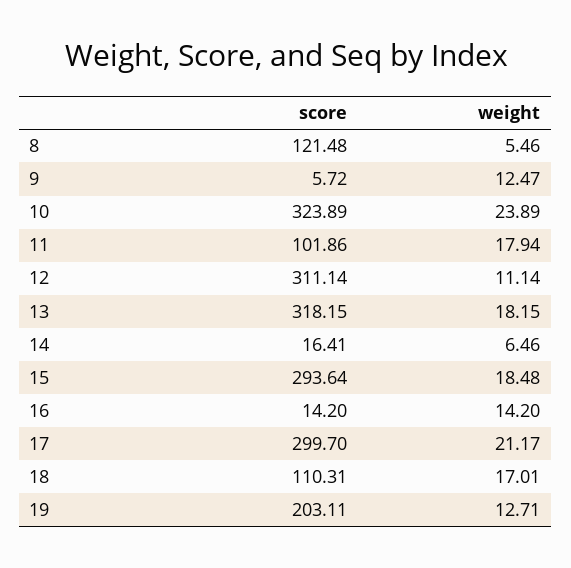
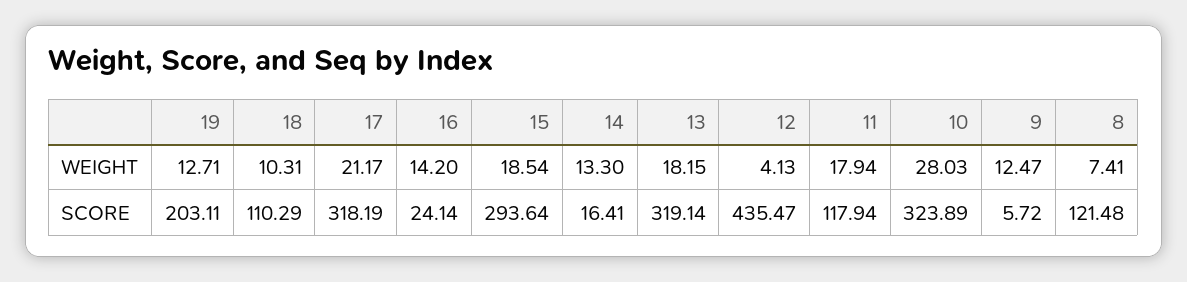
weight, 8: 5.46 -> 7.41
weight, 10: 23.89 -> 28.03
score, 11: 101.86 -> 117.94
score, 12: 311.14 -> 435.47
weight, 12: 11.14 -> 4.13
score, 13: 318.15 -> 319.14
weight, 14: 6.46 -> 13.3
weight, 15: 18.48 -> 18.54
score, 16: 14.2 -> 24.14
score, 17: 299.7 -> 318.19
score, 18: 110.31 -> 110.29
weight, 18: 17.01 -> 10.31

